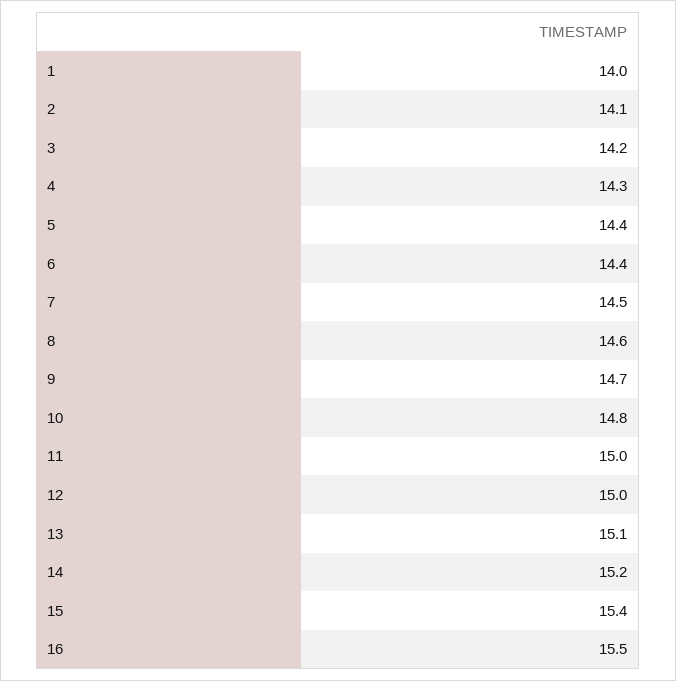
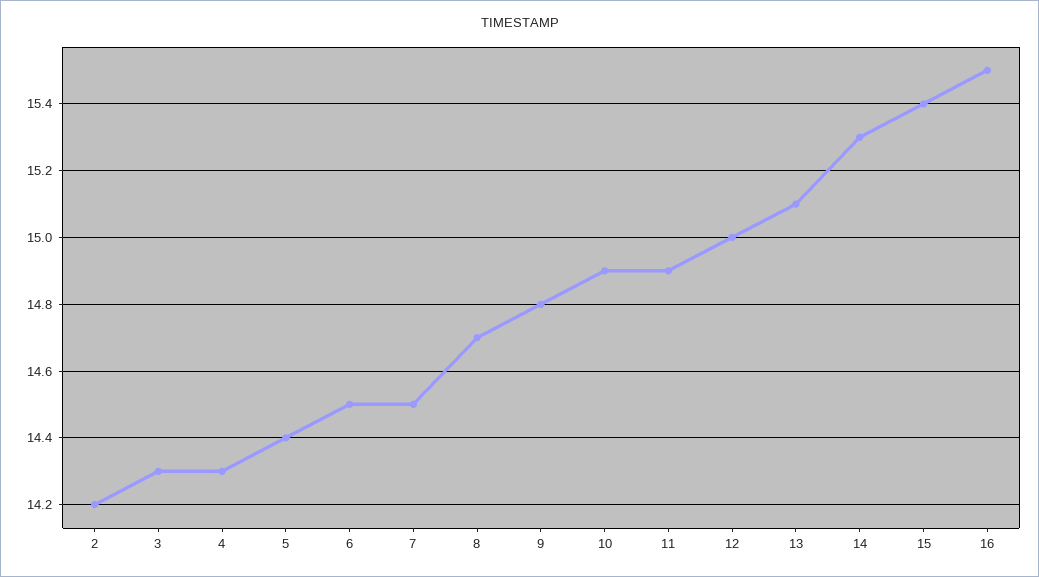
1: 14 -> none
2: 14.1 -> 14.2
3: 14.2 -> 14.3
6: 14.4 -> 14.5
8: 14.6 -> 14.7
9: 14.7 -> 14.8
10: 14.8 -> 14.9
11: 15 -> 14.9
14: 15.2 -> 15.3

